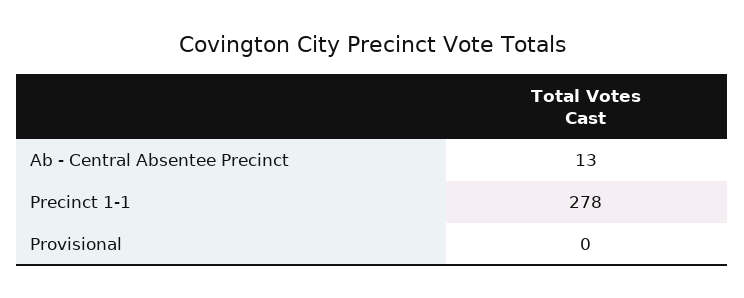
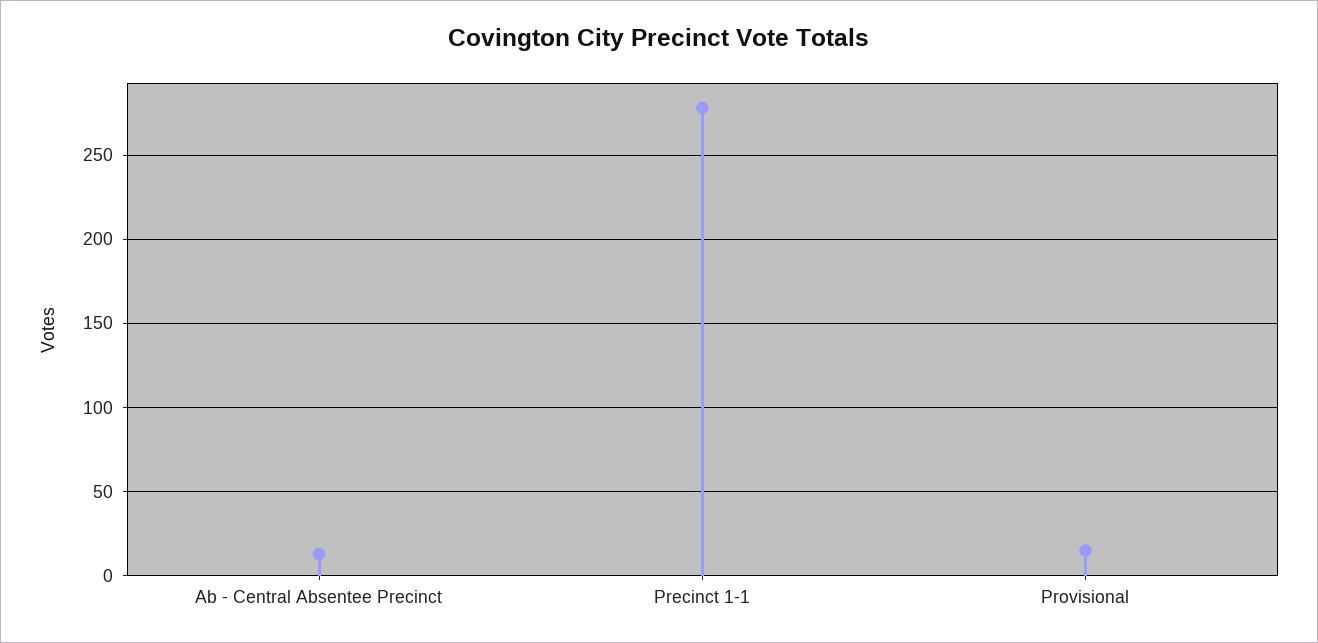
Provisional: 0 -> 15

